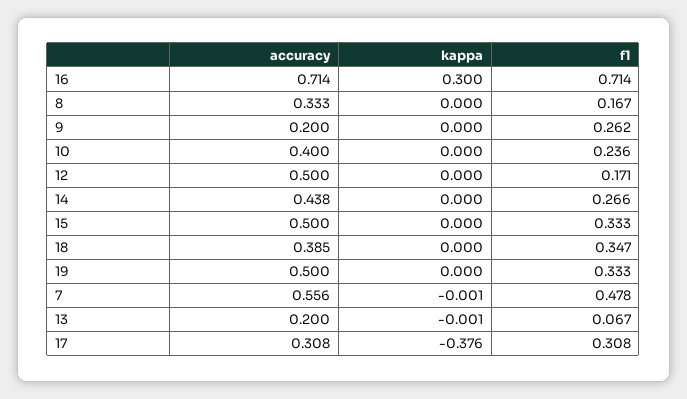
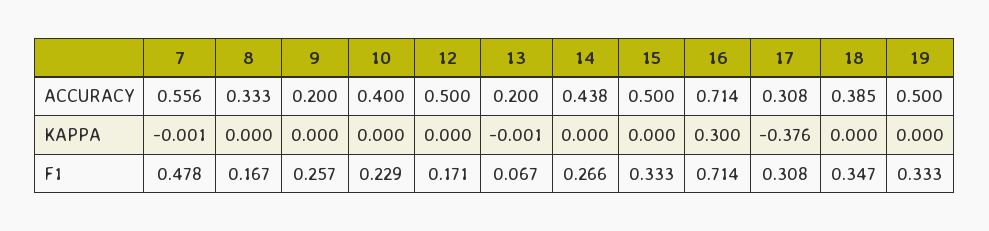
f1, 9: 0.262 -> 0.257
f1, 10: 0.236 -> 0.229

